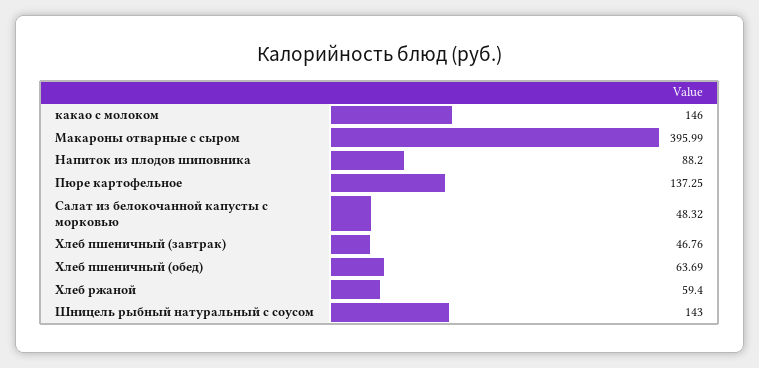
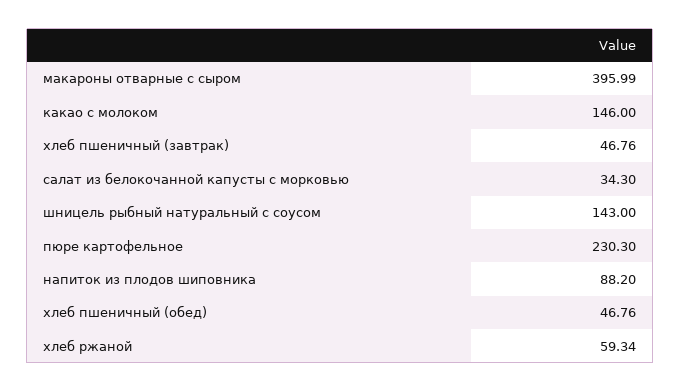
Пюре картофельное: 137.25 -> 230.3
Салат из белокочанной капусты с морковью: 48.32 -> 34.3
Хлеб пшеничный (обед): 63.69 -> 46.76
Хлеб ржаной: 59.4 -> 59.34

